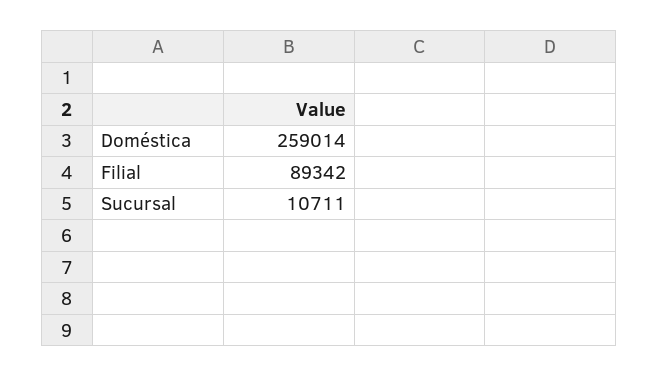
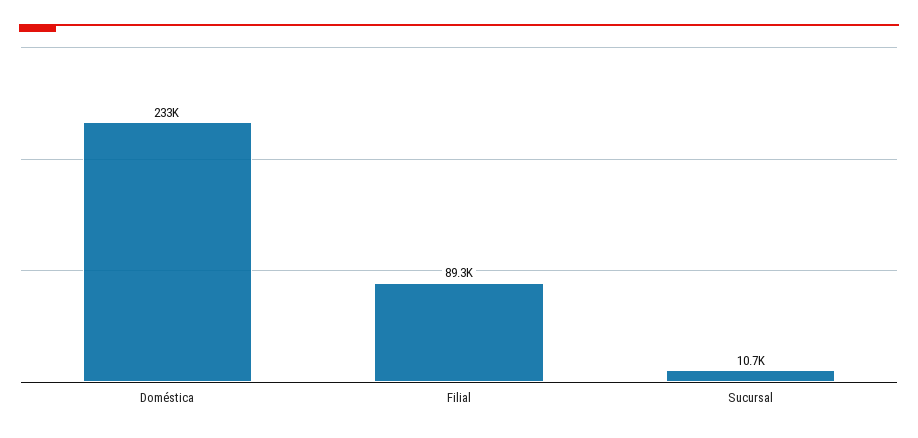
Doméstica: 259014 -> 233000

